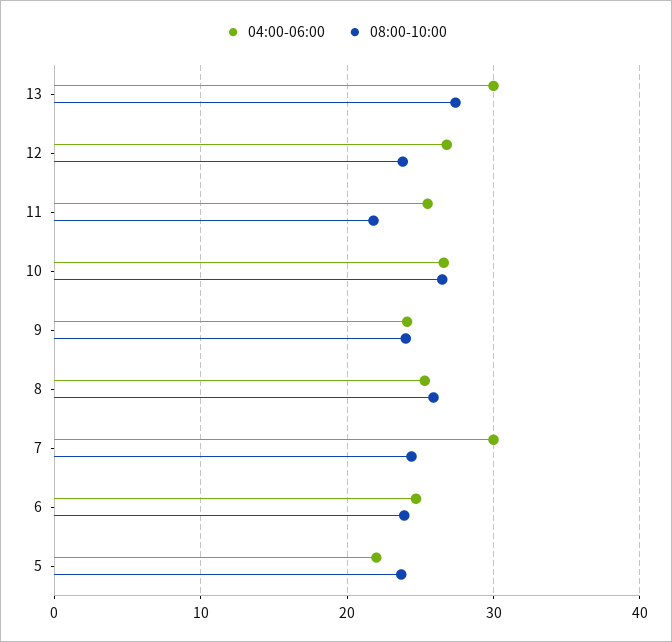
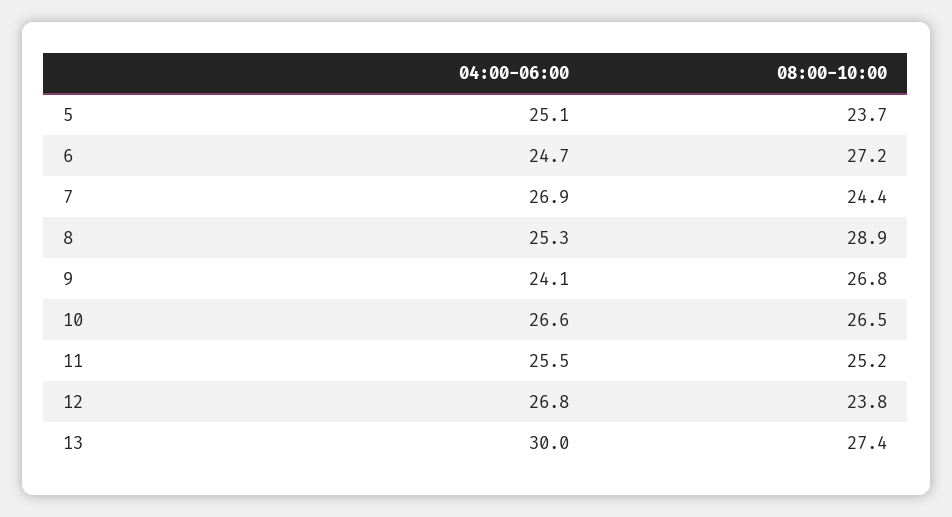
08:00-10:00, 11: 22 -> 25.2
08:00-10:00, 9: 24 -> 26.8
08:00-10:00, 8: 26 -> 28.9
04:00-06:00, 7: 30 -> 26.9
08:00-10:00, 6: 24 -> 27.2
04:00-06:00, 5: 22 -> 25.1

